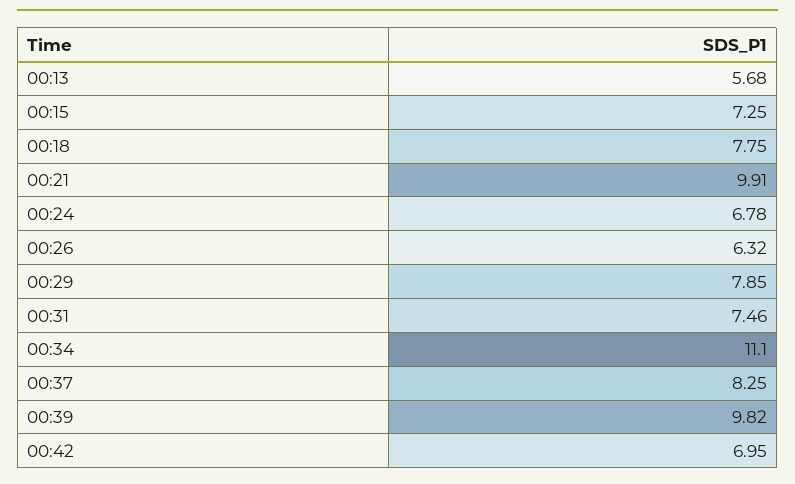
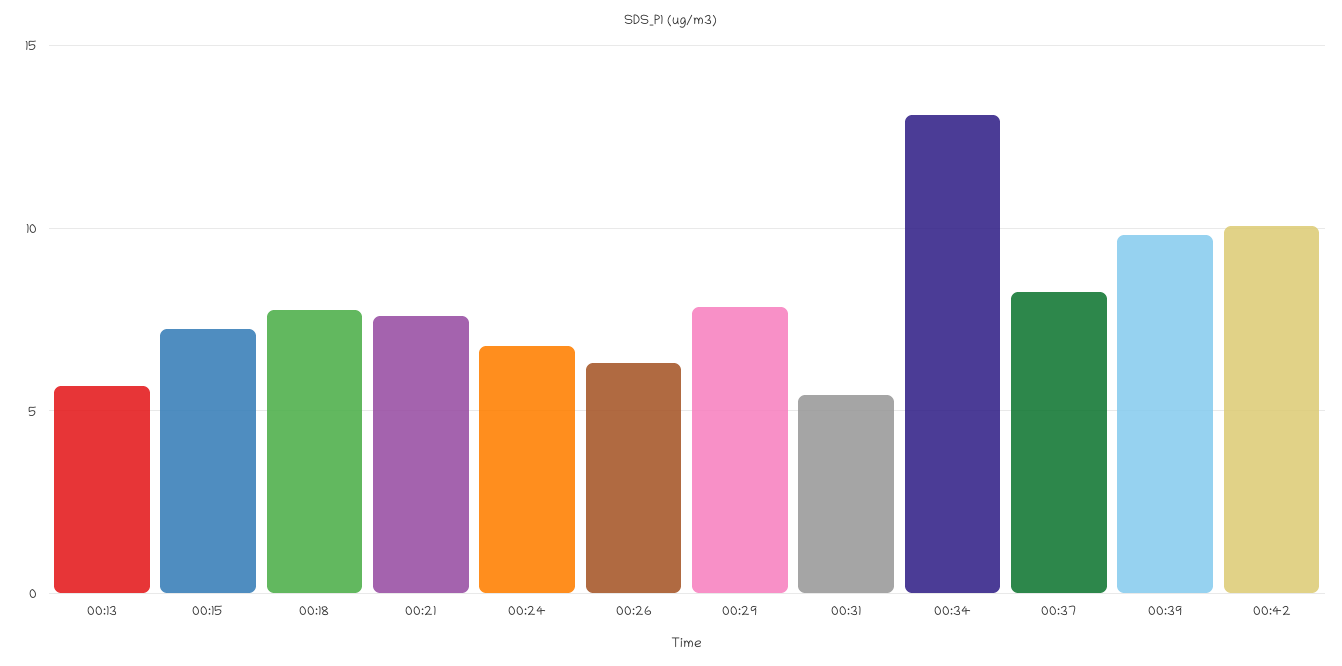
00:21: 9.91 -> 7.5
00:31: 7.46 -> 5.5
00:34: 11.1 -> 13
00:42: 6.95 -> 10

